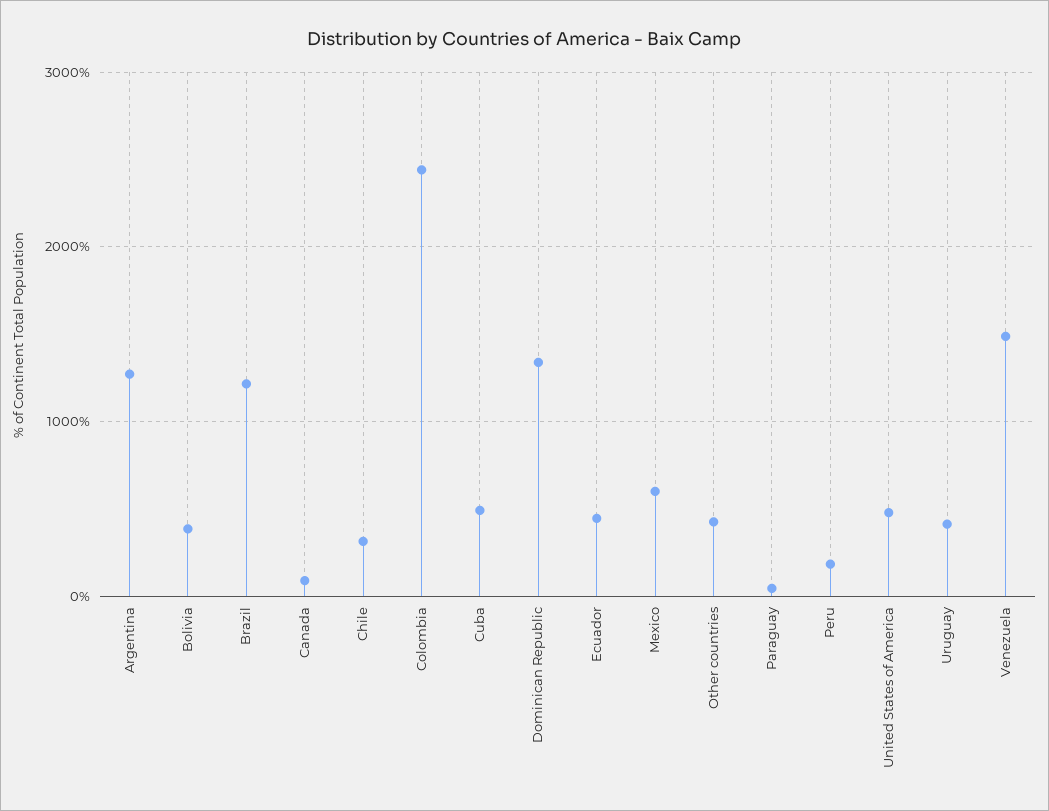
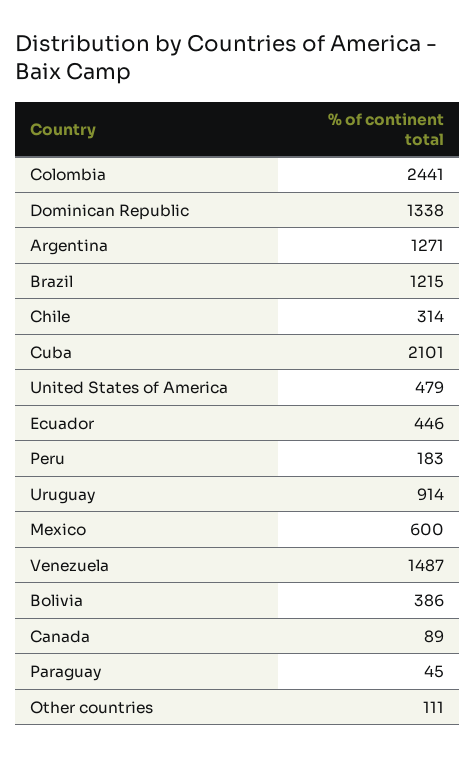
Cuba: 500 -> 2101
Other countries: 400 -> 111
Uruguay: 400 -> 914

